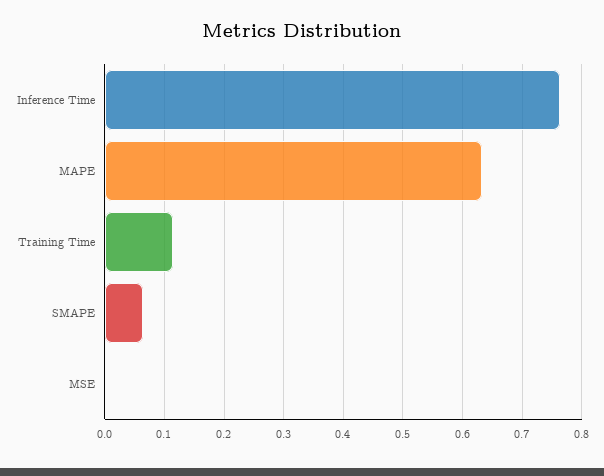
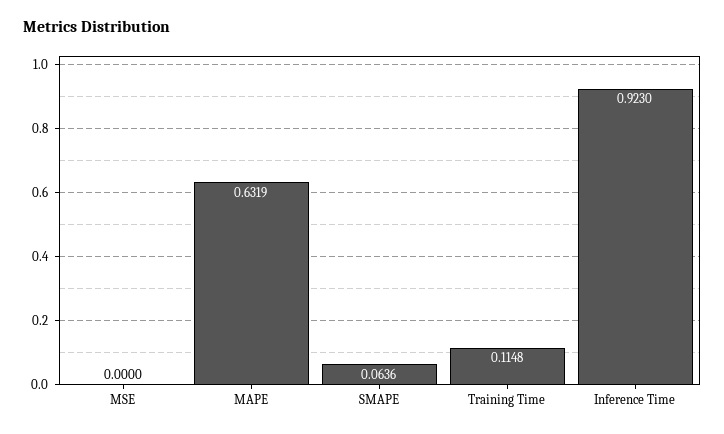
Inference Time: 0.76 -> 0.923

